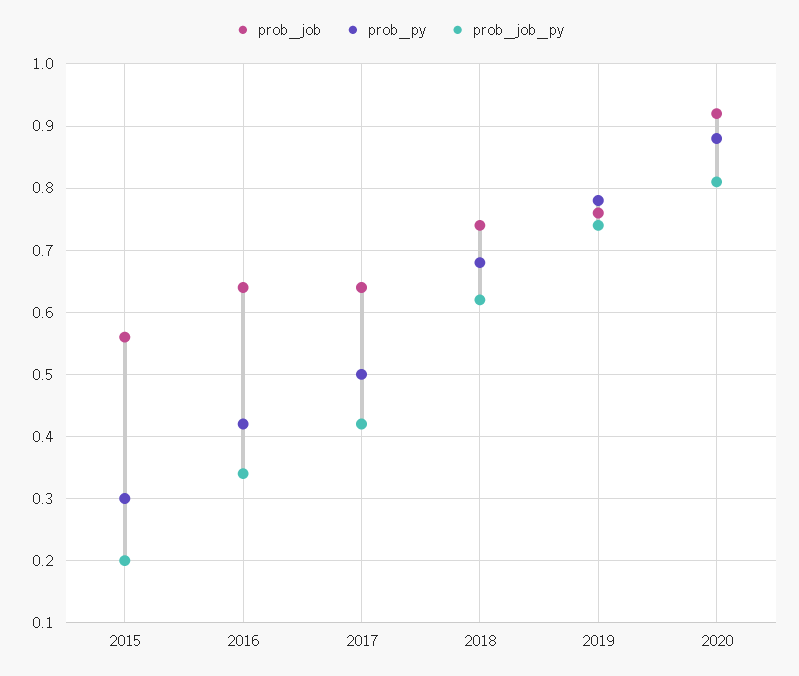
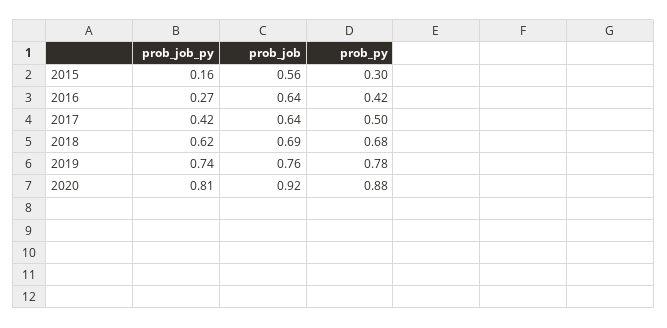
prob_job_py, 2015: 0.2 -> 0.16
prob_job_py, 2016: 0.34 -> 0.27
prob_job, 2018: 0.74 -> 0.69

